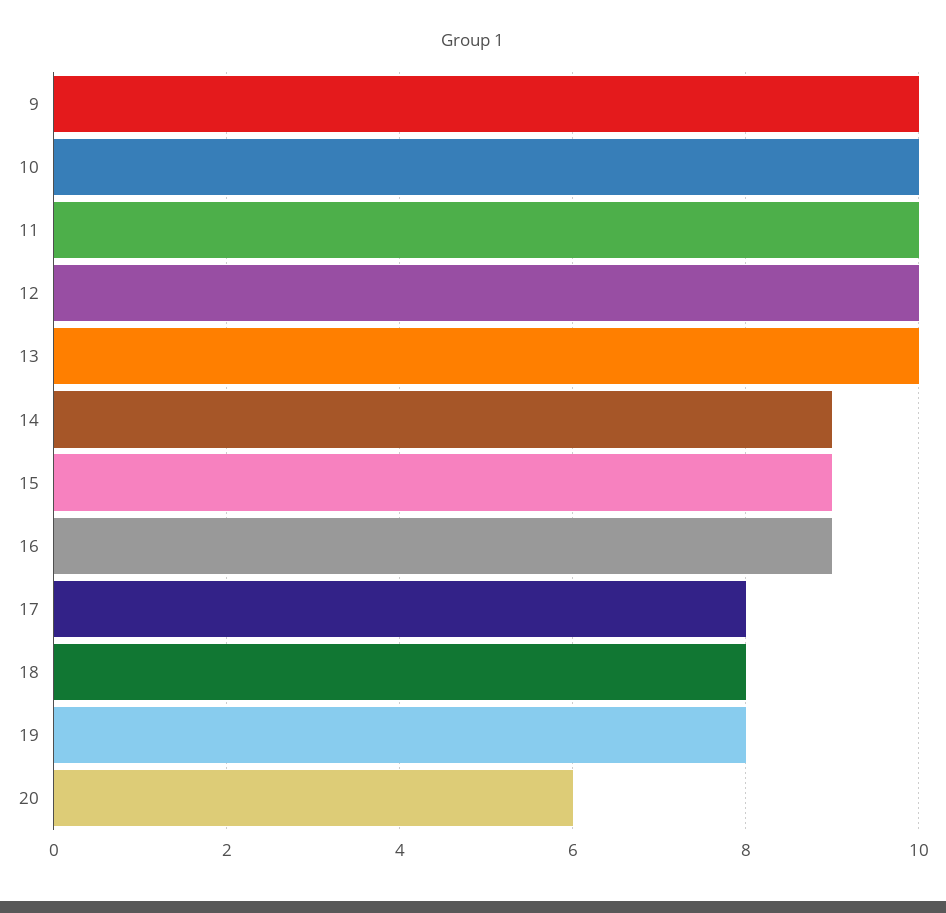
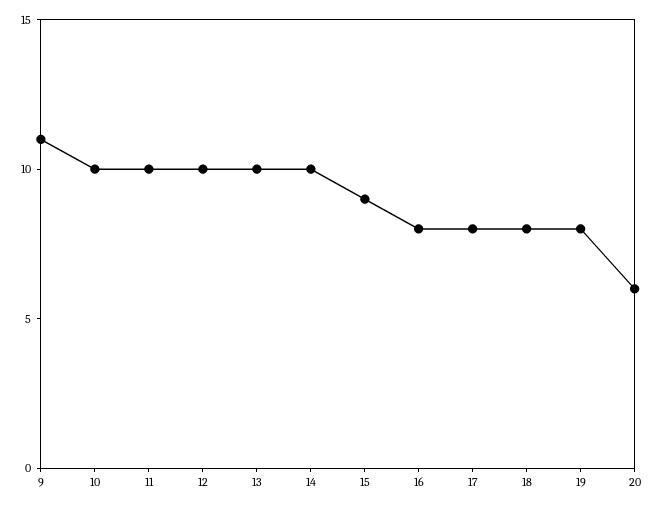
9: 10 -> 11
14: 9 -> 10
16: 9 -> 8

